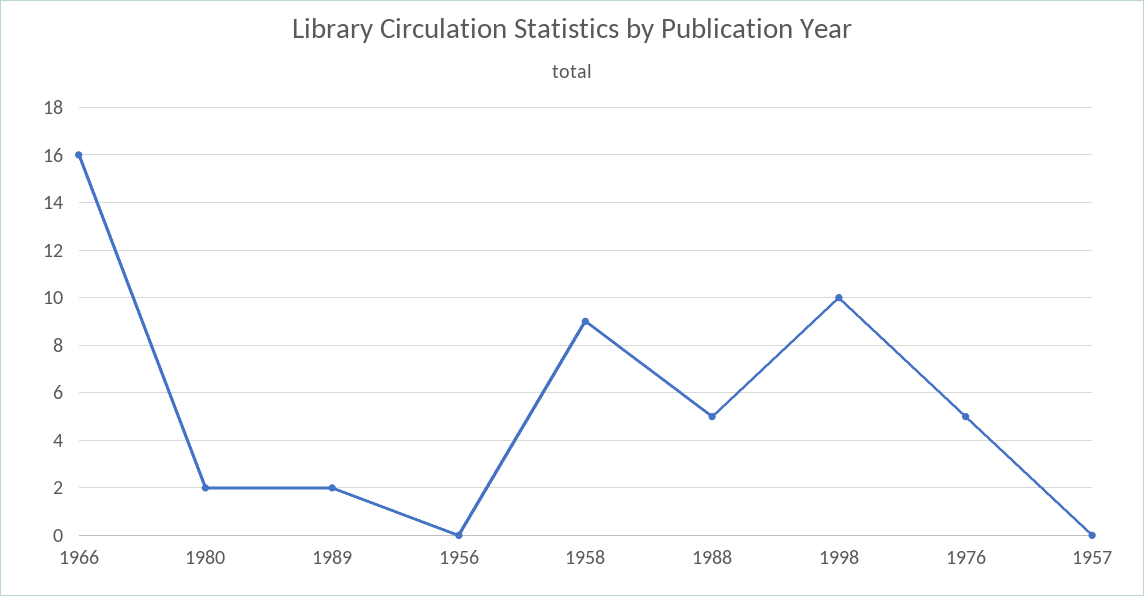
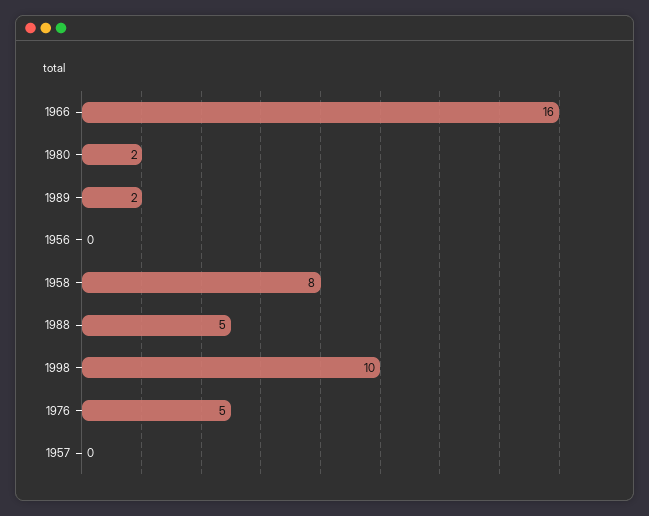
1958: 9 -> 8

